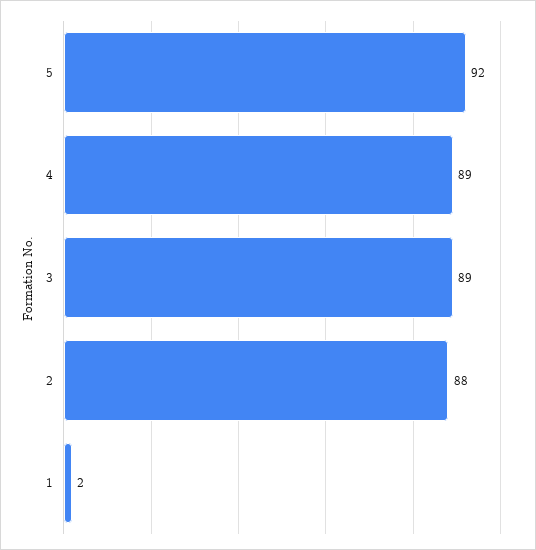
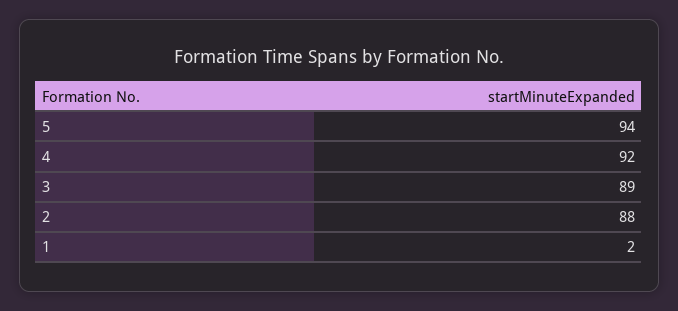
5: 92 -> 94
4: 89 -> 92

